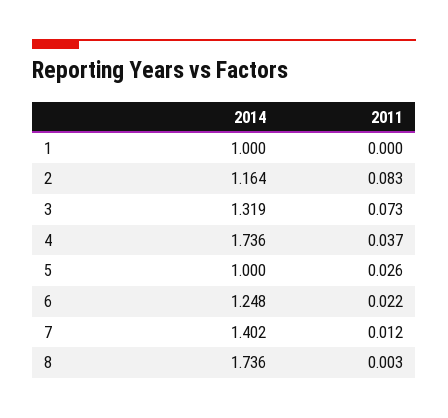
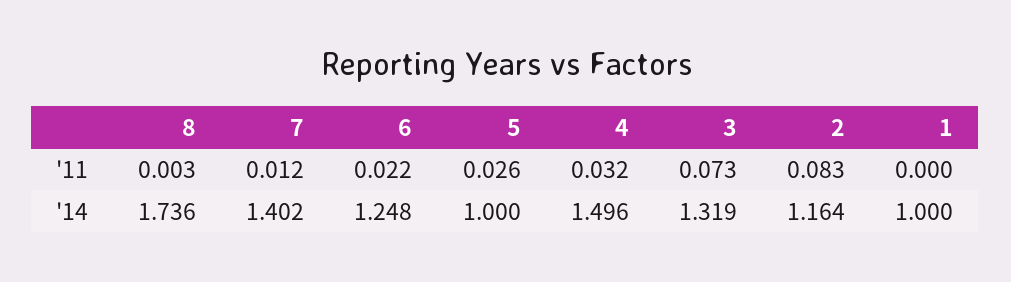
2014, 4: 1.736 -> 1.496
2011, 4: 0.037 -> 0.032

